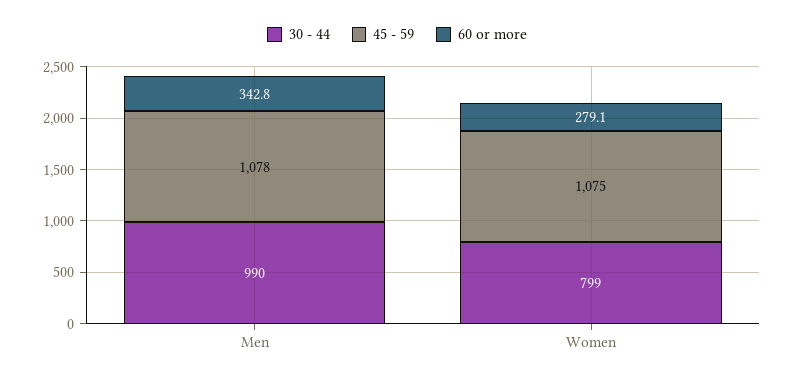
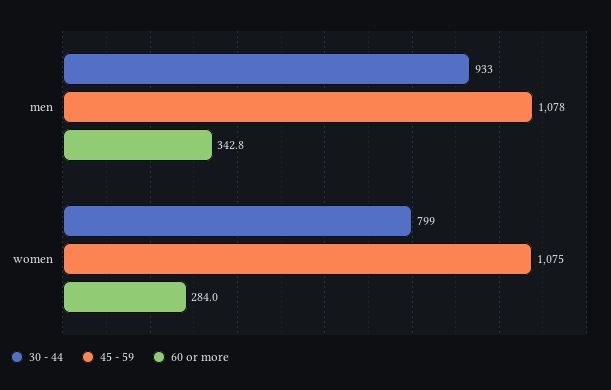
30 - 44, Men: 990 -> 933
60 or more, Women: 279.1 -> 284

